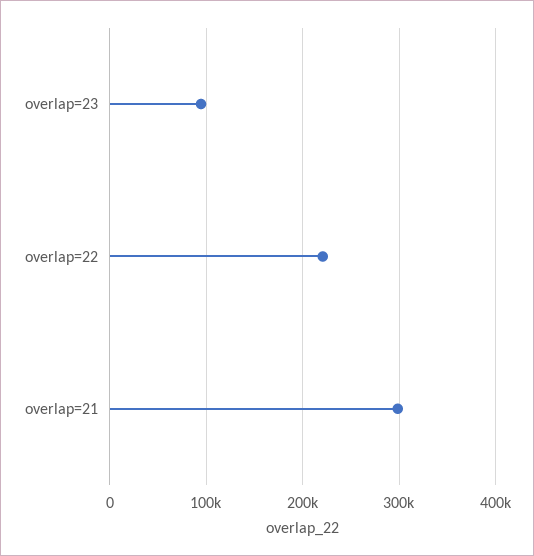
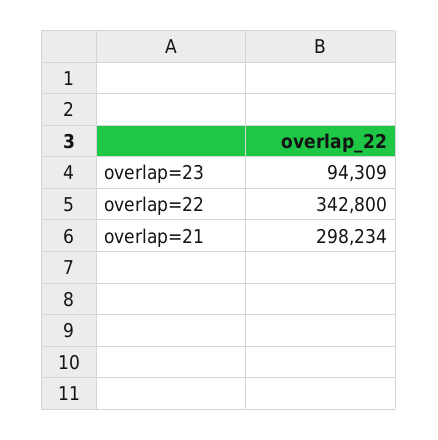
overlap=22: 220000 -> 342800

